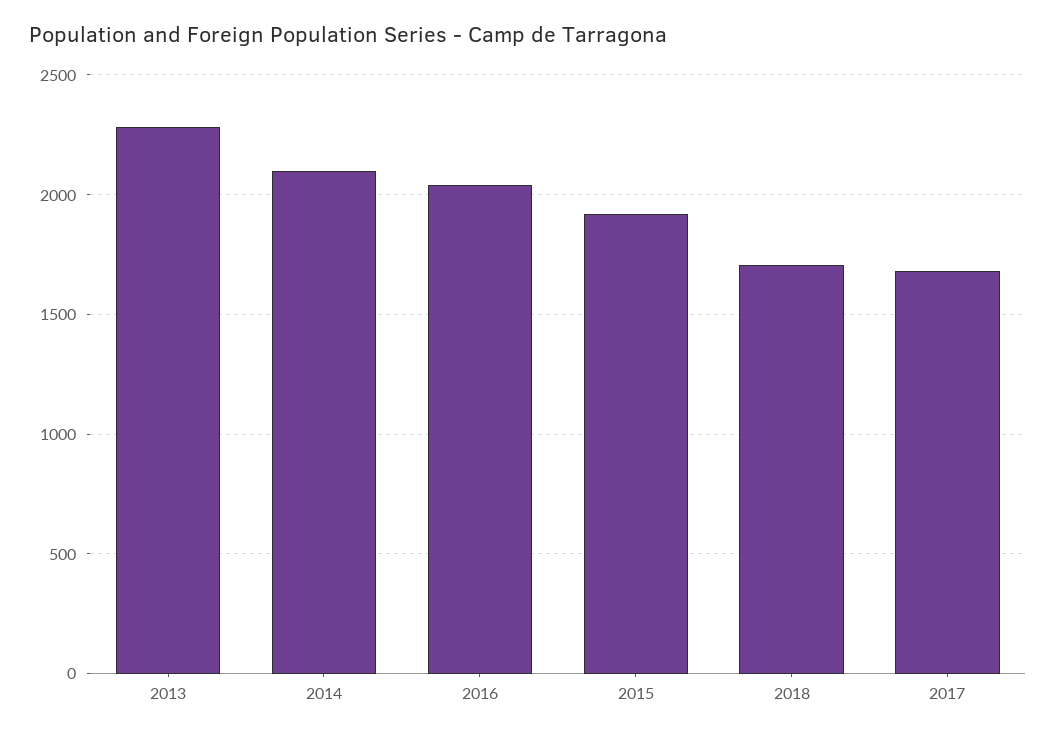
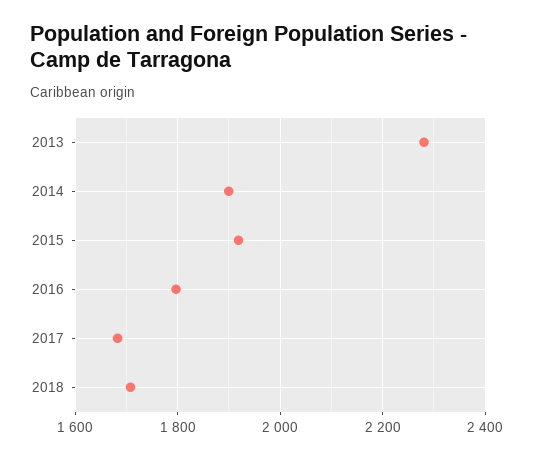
2014: 2100 -> 1900
2016: 2050 -> 1800

